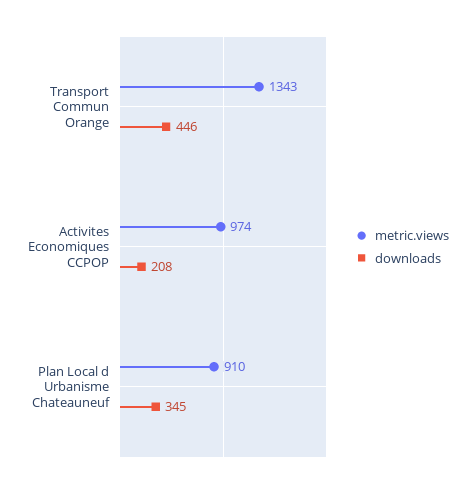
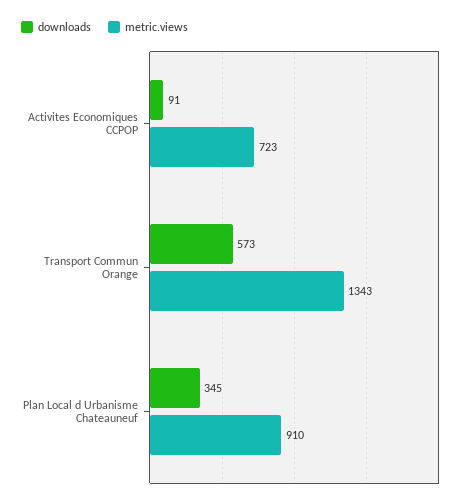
downloads, Transport Commun Orange: 446 -> 573
metric.views, Activites Economiques CCPOP: 974 -> 723
downloads, Activites Economiques CCPOP: 208 -> 91

